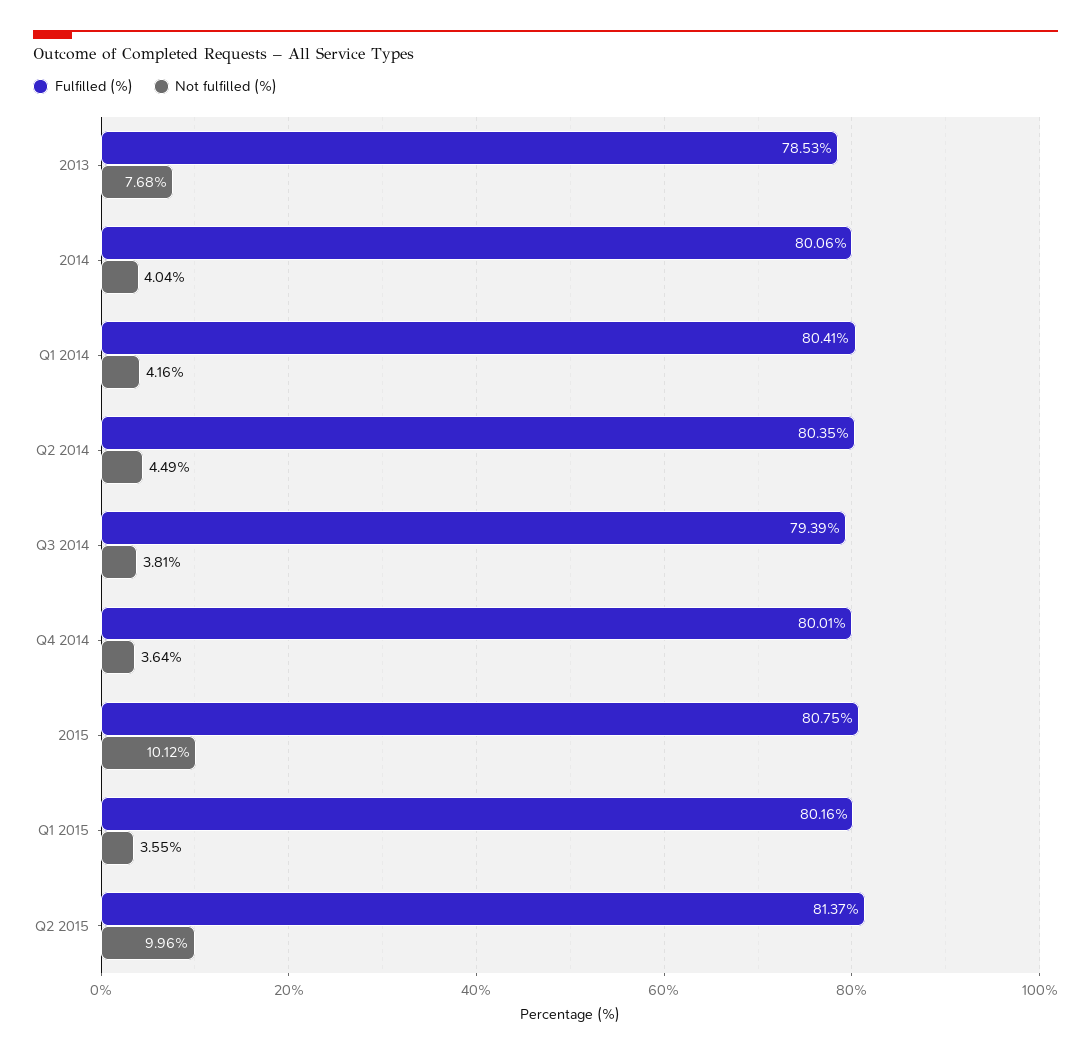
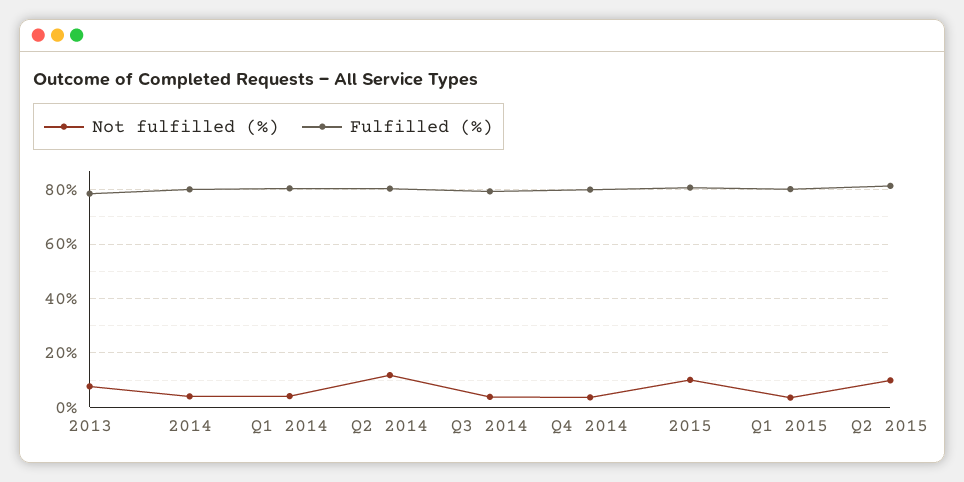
Not fulfilled (%), Q2 2014: 4.49 -> 12.5

